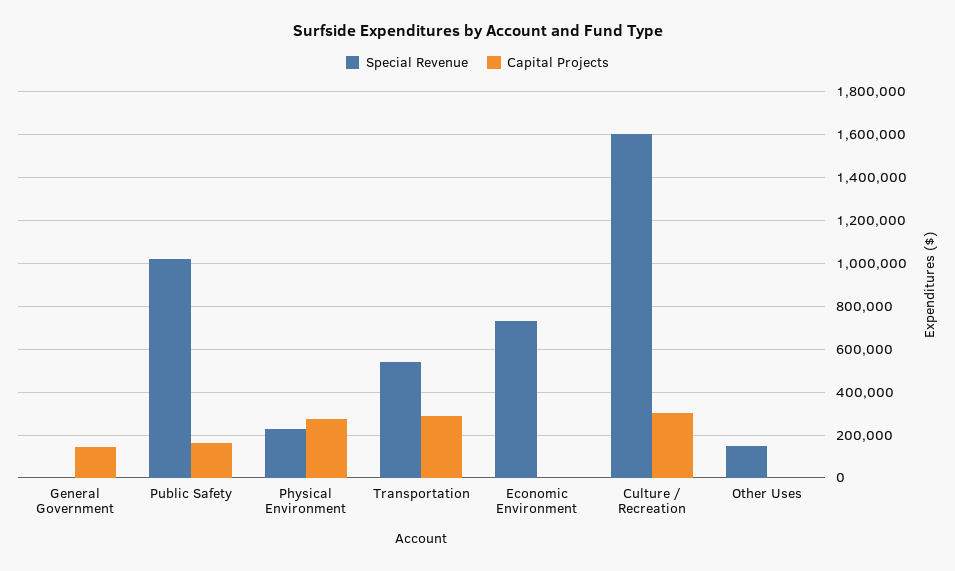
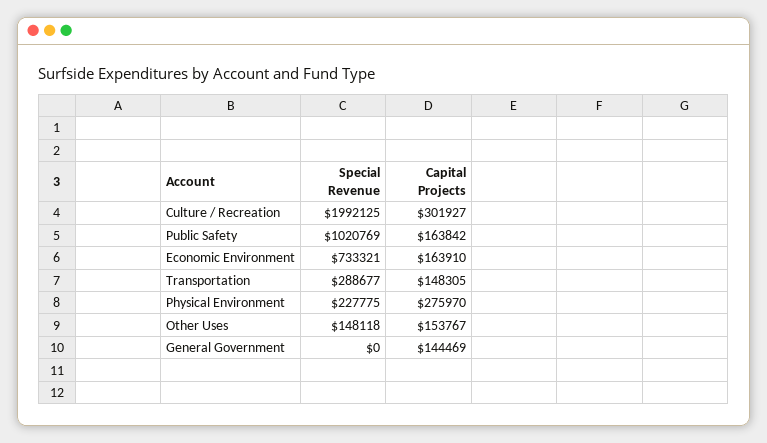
Special Revenue, Transportation: 550000 -> 288677
Capital Projects, Transportation: 300000 -> 148305
Capital Projects, Economic Environment: 0 -> 163910
Special Revenue, Culture / Recreation: 1600000 -> 1992125
Capital Projects, Other Uses: 0 -> 153767

